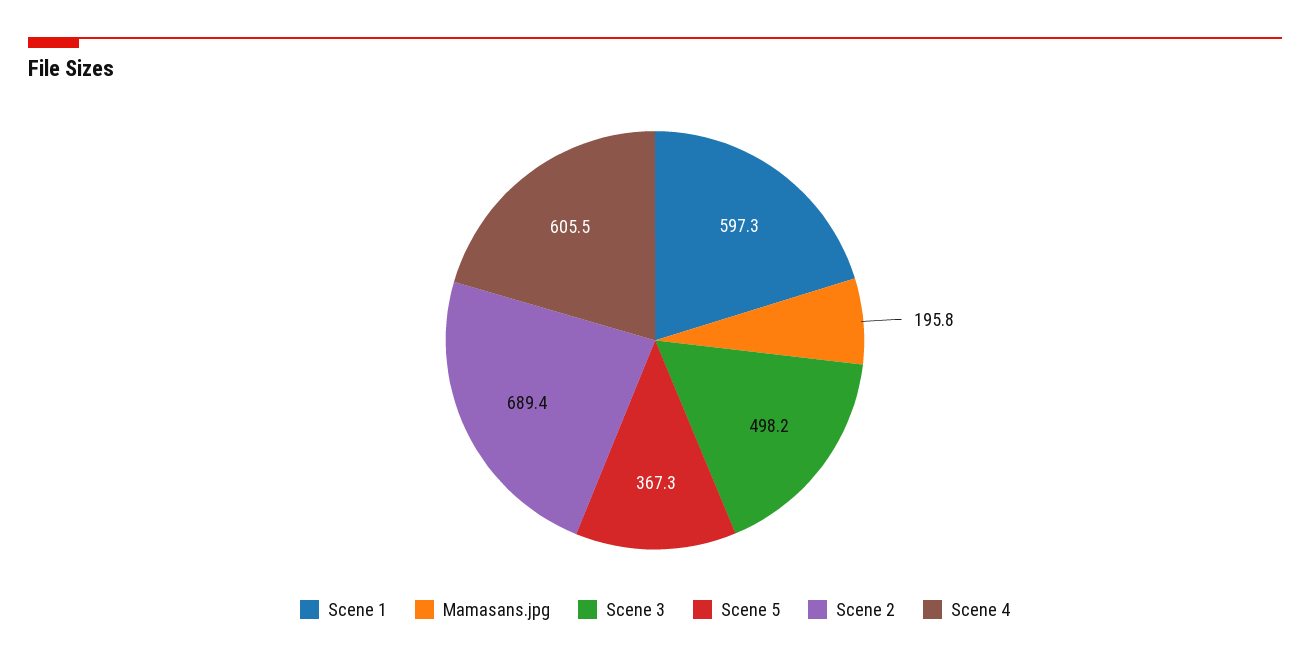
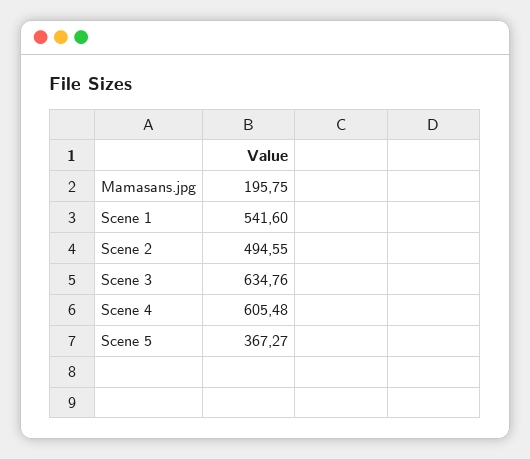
Scene 1: 597.3 -> 541.6
Scene 3: 498.2 -> 634.76
Scene 2: 689.4 -> 494.55

